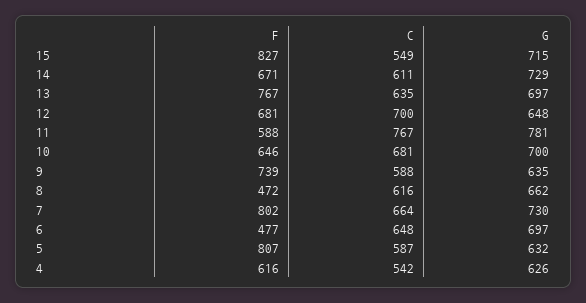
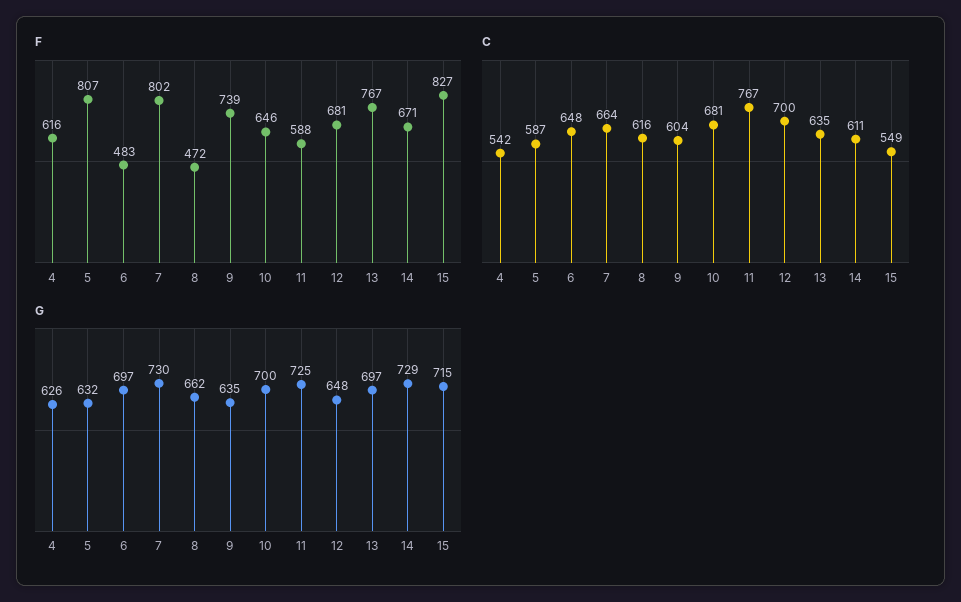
G, 11: 781 -> 725
C, 9: 588 -> 604
F, 6: 477 -> 483

